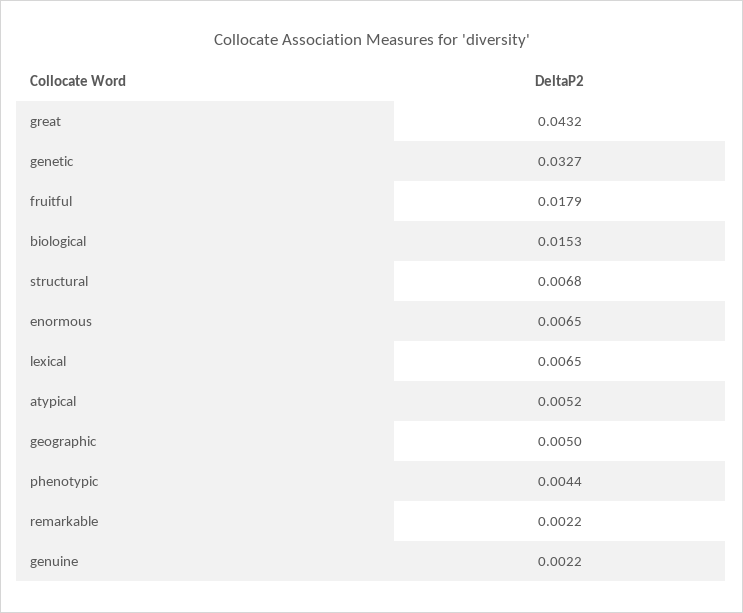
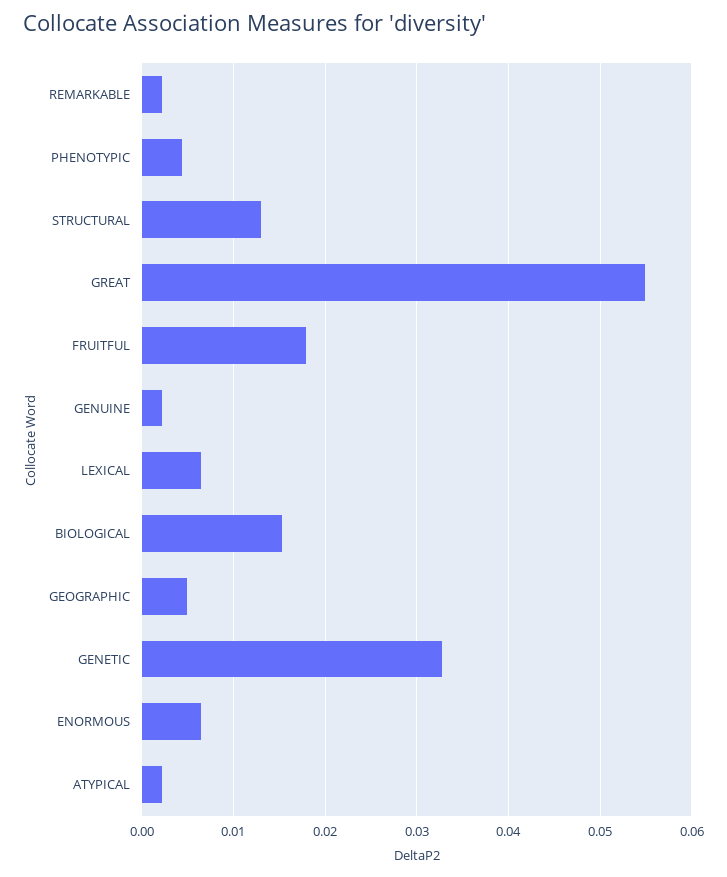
great: 0.0432 -> 0.055
structural: 0.0068 -> 0.013
atypical: 0.0052 -> 0.002

